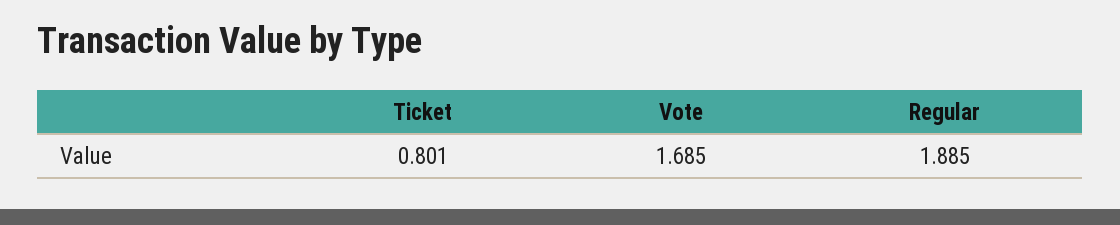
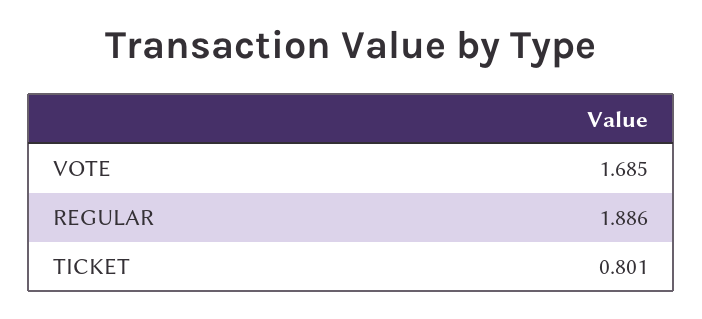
Regular: 1.885 -> 1.886

